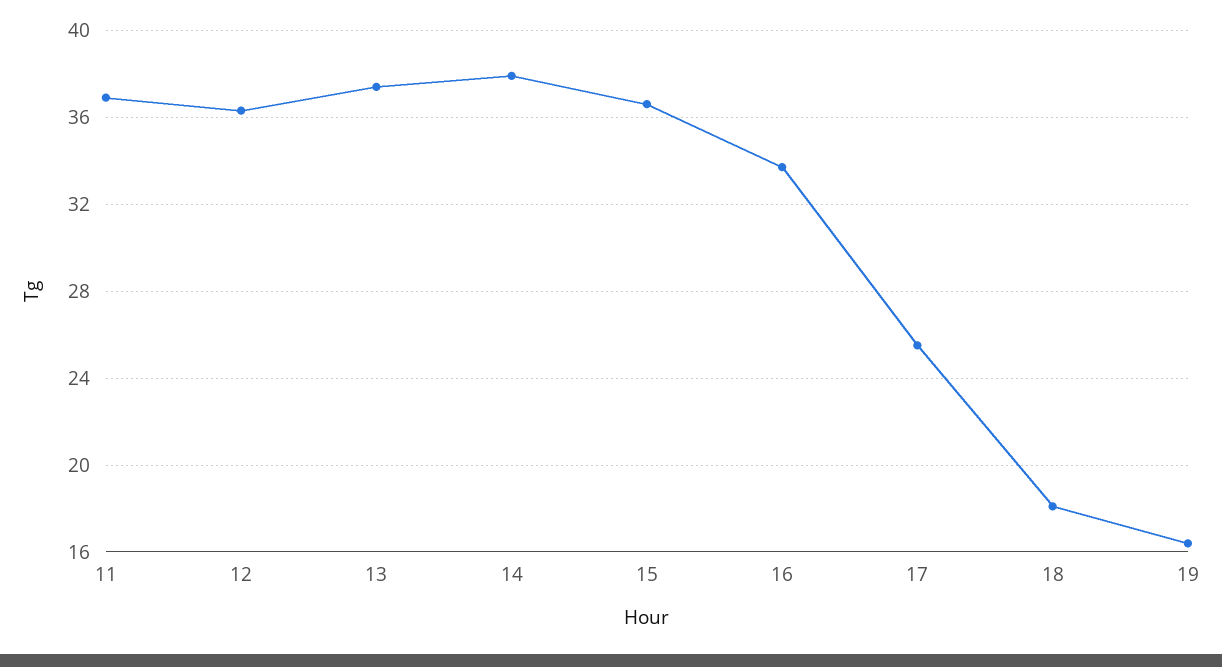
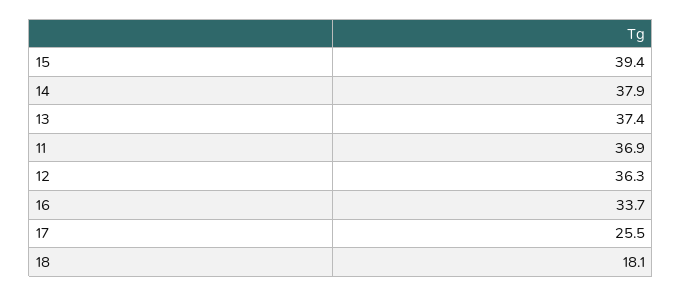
15: 36.5 -> 39.4
19: 16.5 -> none

